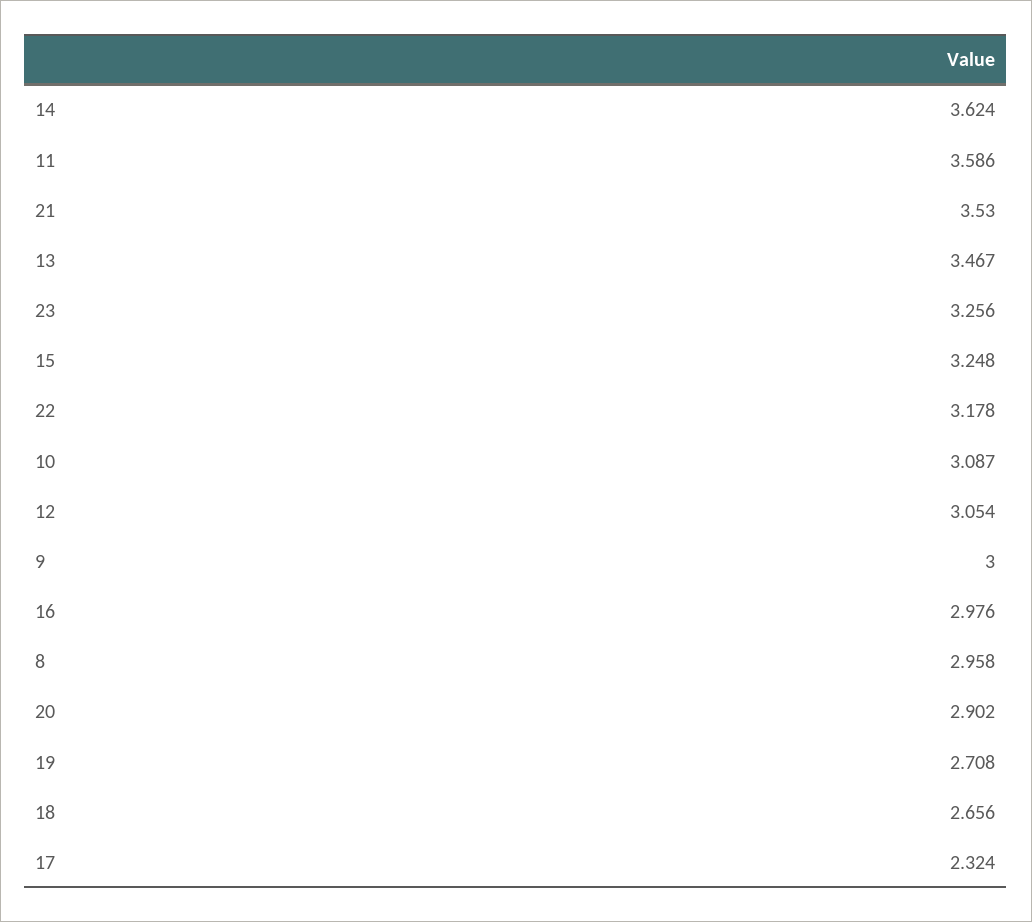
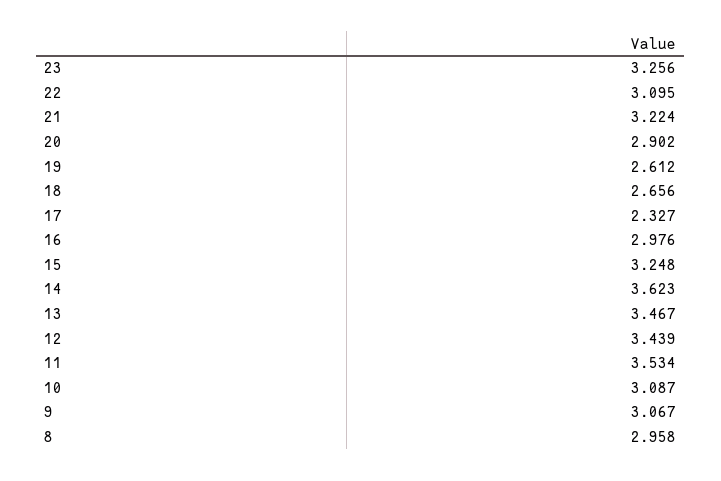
14: 3.624 -> 3.623
11: 3.586 -> 3.534
21: 3.53 -> 3.224
22: 3.178 -> 3.095
12: 3.054 -> 3.439
9: 3 -> 3.067
19: 2.708 -> 2.612
17: 2.324 -> 2.327

